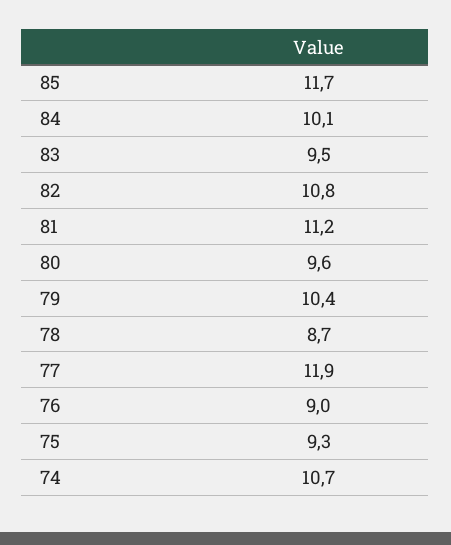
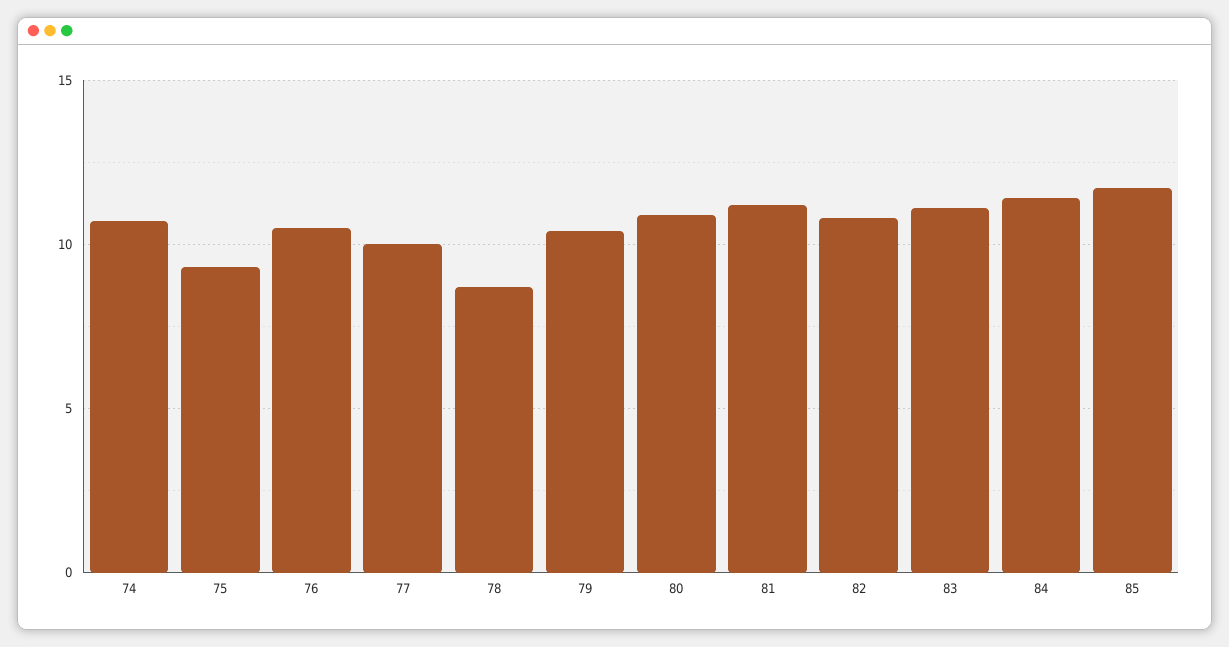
84: 10.1 -> 11.5
83: 9.5 -> 11
80: 9.6 -> 11
77: 11.9 -> 10
76: 9 -> 10.5

